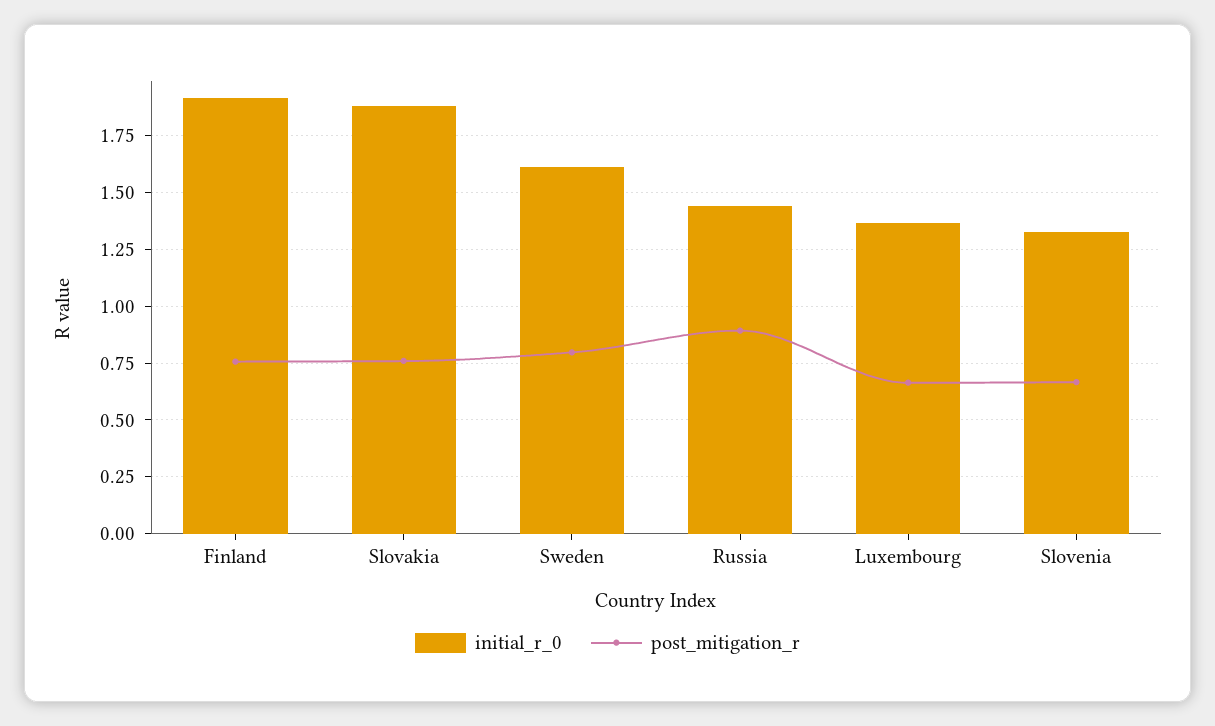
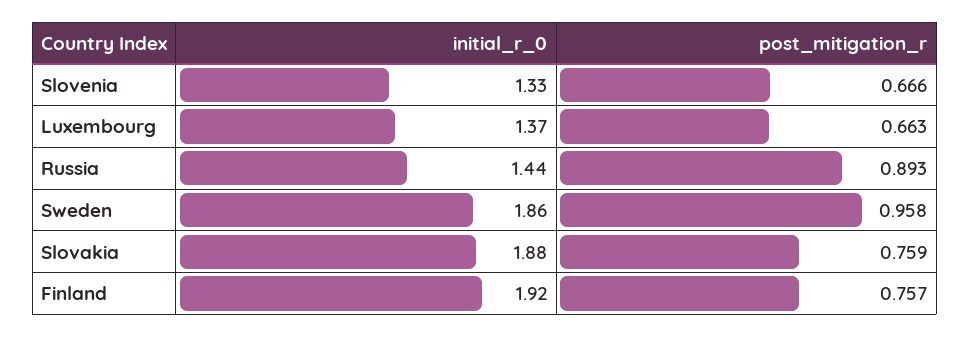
initial_r_0, Sweden: 1.6 -> 1.86
post_mitigation_r, Sweden: 0.8 -> 0.958

